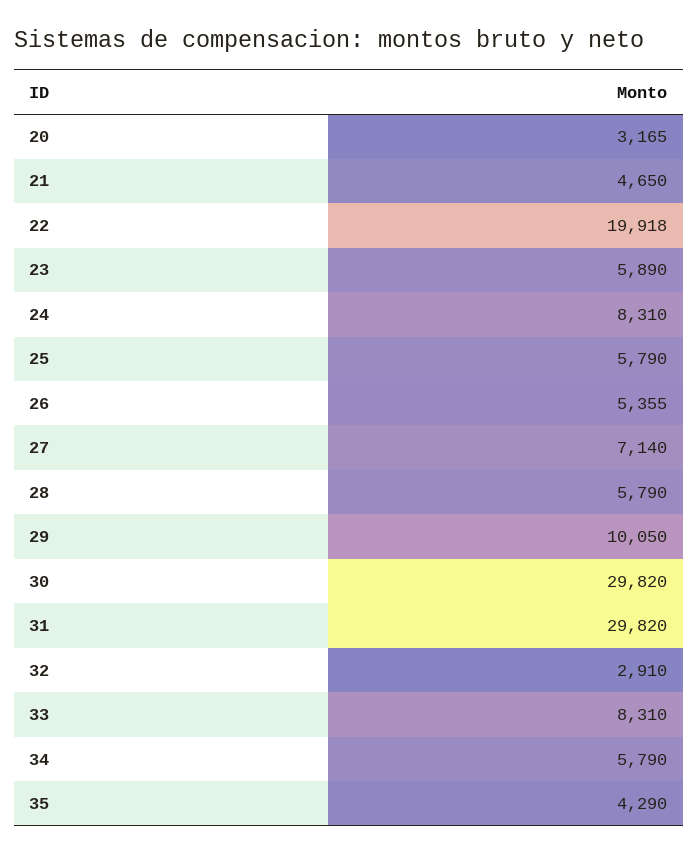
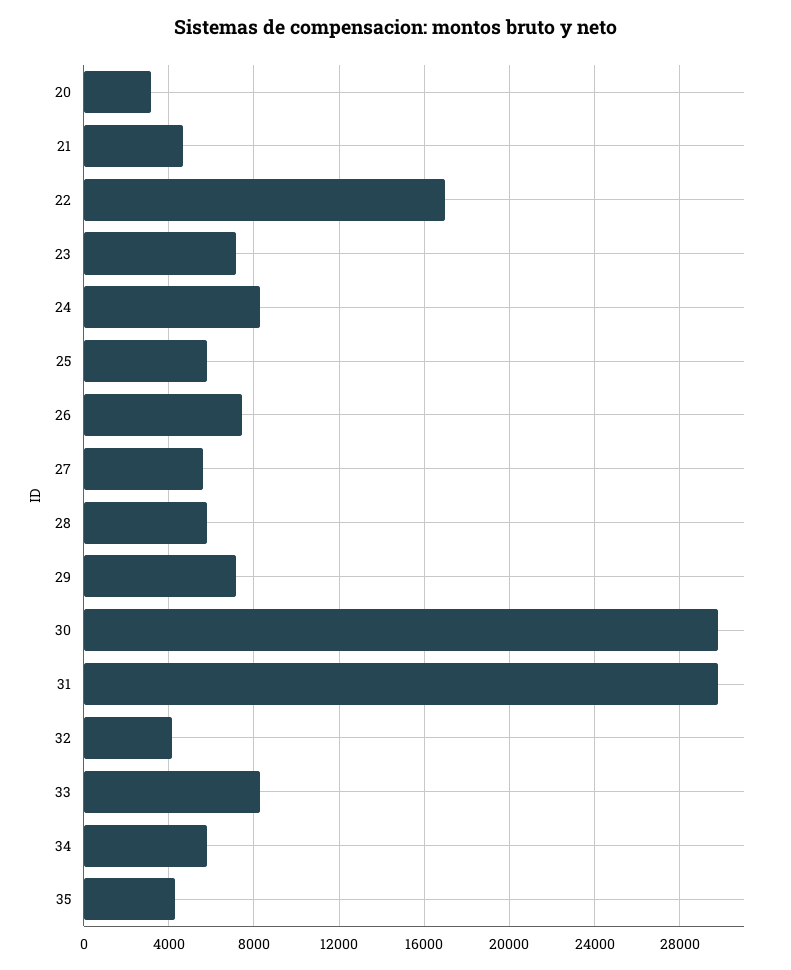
22: 19918 -> 17000
23: 5890 -> 7000
26: 5355 -> 7500
27: 7140 -> 5500
29: 10050 -> 7000
32: 2910 -> 4000

